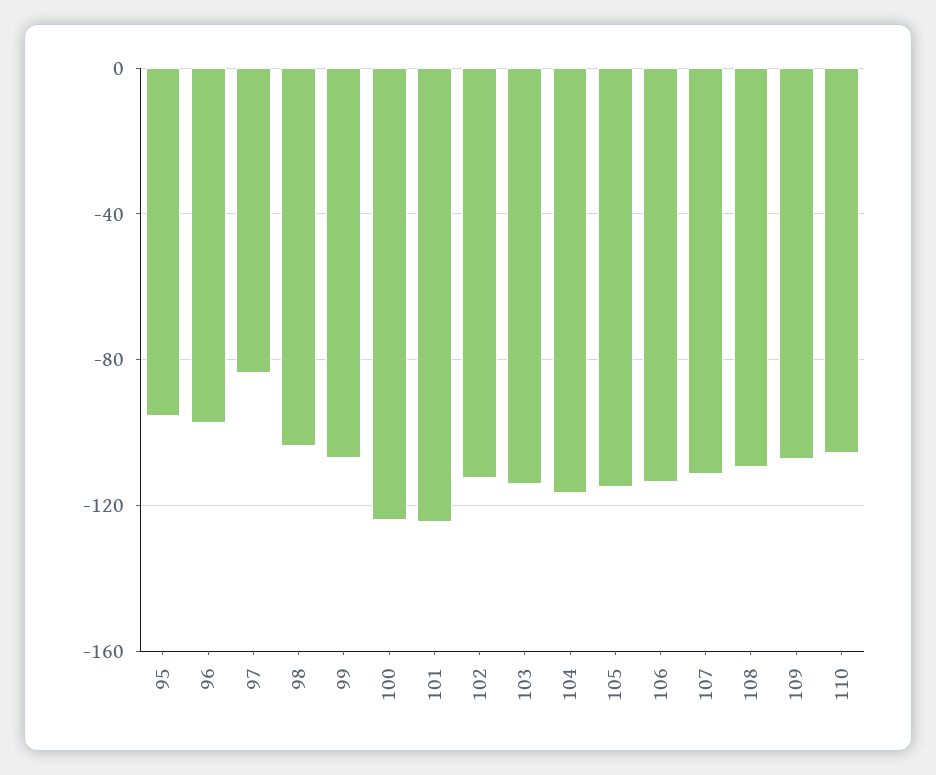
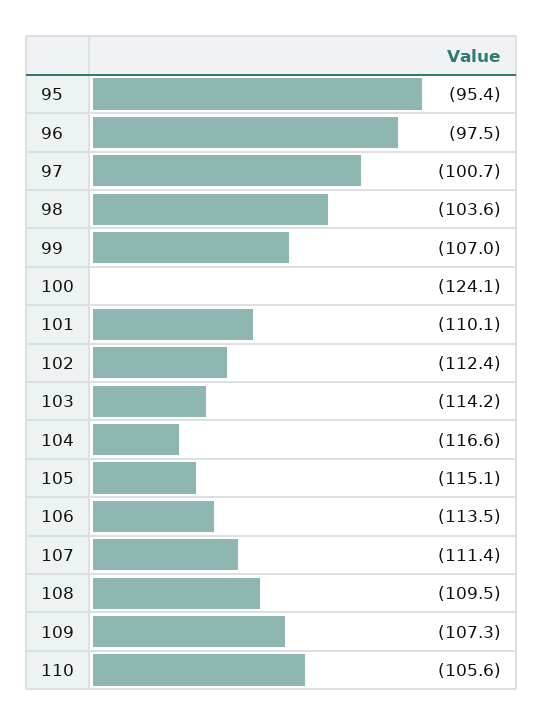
97: -85 -> -100.7
101: -125 -> -110.1

